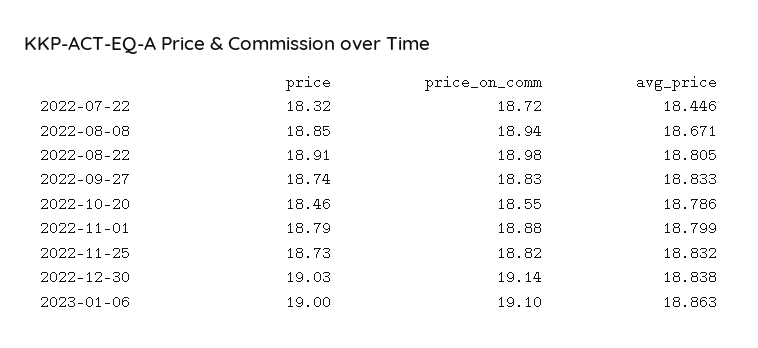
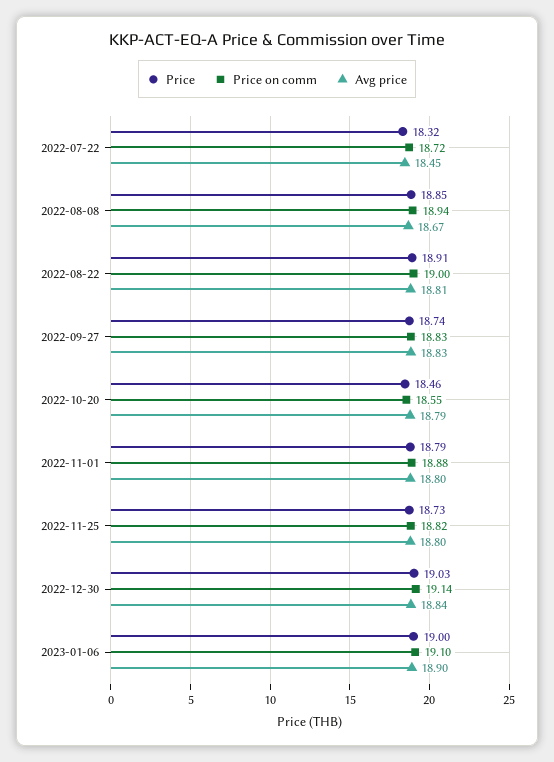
price_on_comm, 2022-08-22: 18.98 -> 19
avg_price, 2022-11-25: 18.832 -> 18.8
avg_price, 2023-01-06: 18.863 -> 18.9

